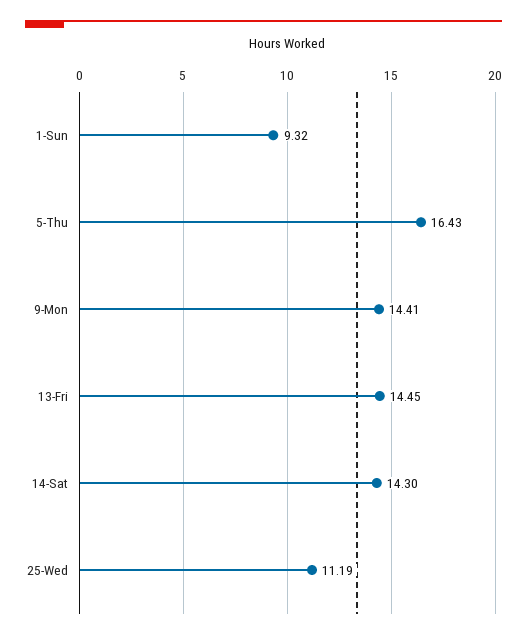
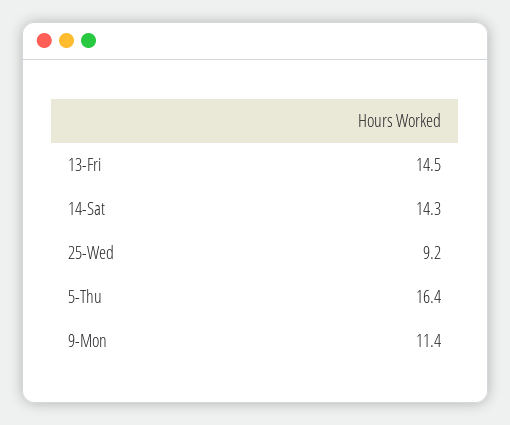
1-Sun: 9.32 -> none
9-Mon: 14.41 -> 11.4
25-Wed: 11.19 -> 9.2

